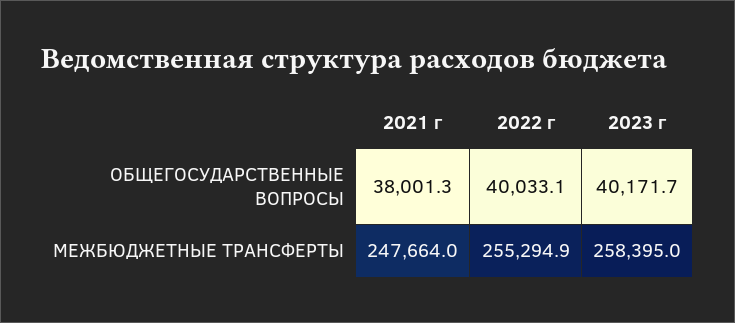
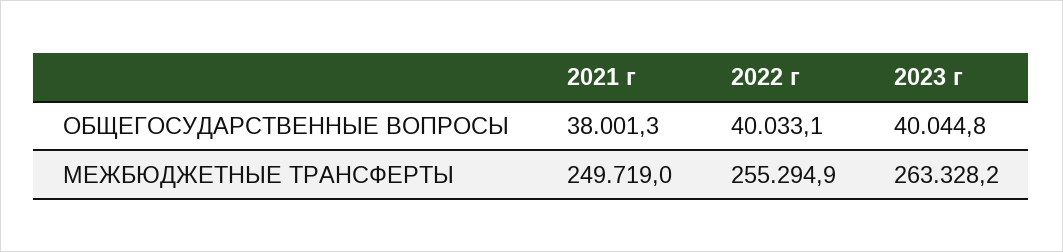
2023 г, ОБЩЕГОСУДАРСТВЕННЫЕ ВОПРОСЫ: 40171.7 -> 40044.8
2021 г, МЕЖБЮДЖЕТНЫЕ ТРАНСФЕРТЫ: 247664 -> 249719
2023 г, МЕЖБЮДЖЕТНЫЕ ТРАНСФЕРТЫ: 258395 -> 263328.2

